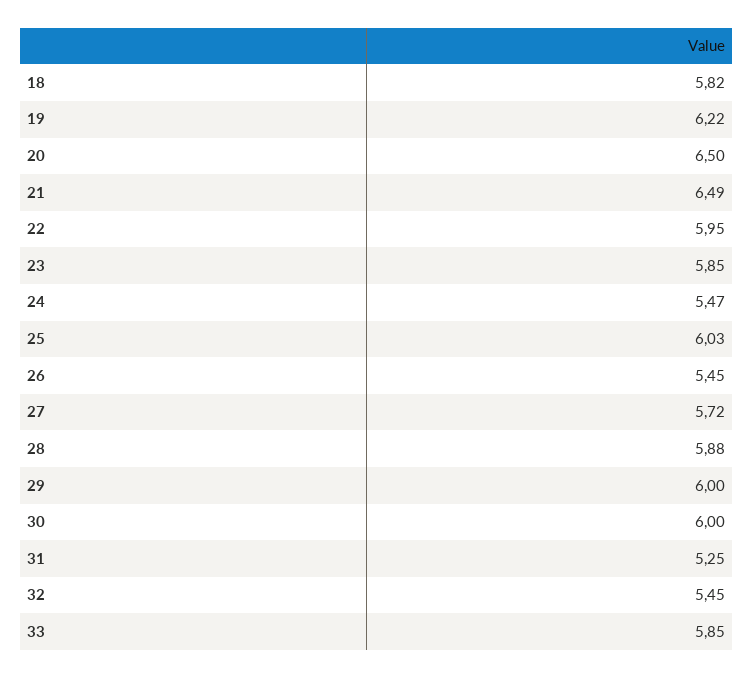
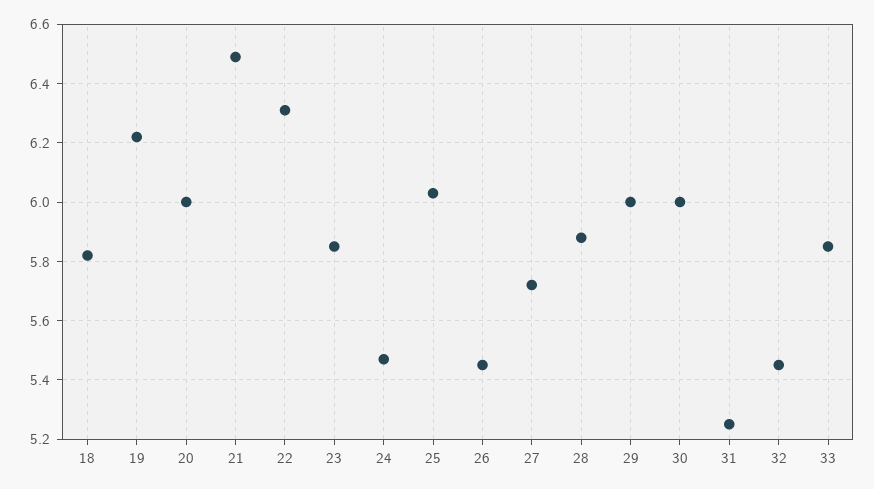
20: 6.5 -> 6
22: 5.95 -> 6.3

